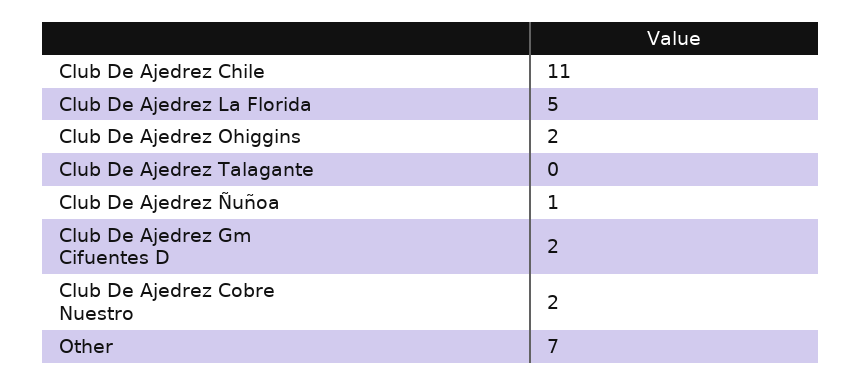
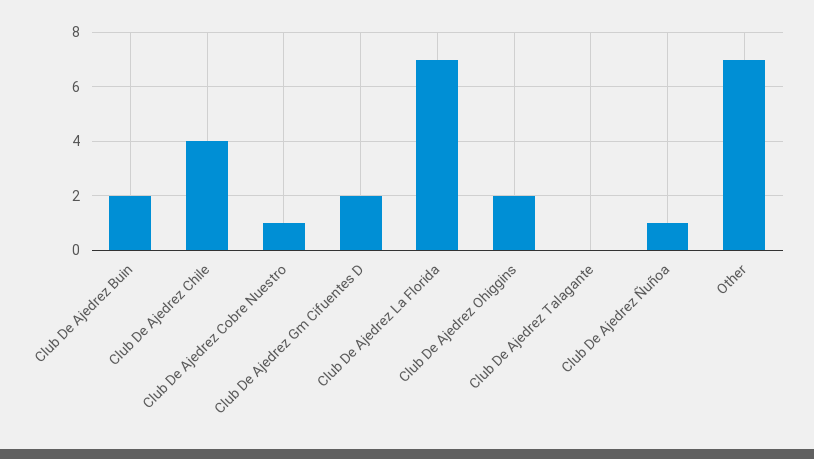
Club De Ajedrez Chile: 11 -> 4
Club De Ajedrez La Florida: 5 -> 7
Club De Ajedrez Cobre Nuestro: 2 -> 1
Club De Ajedrez Buin: none -> 2

